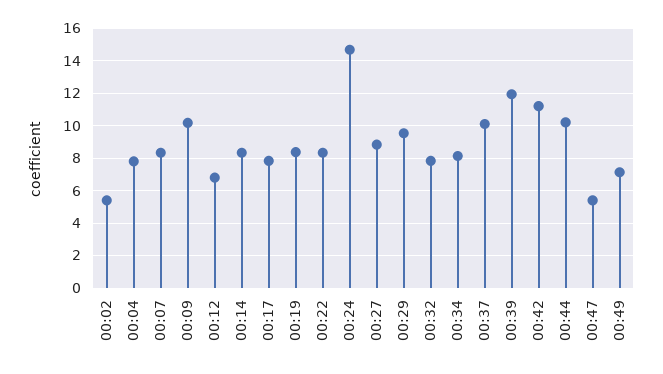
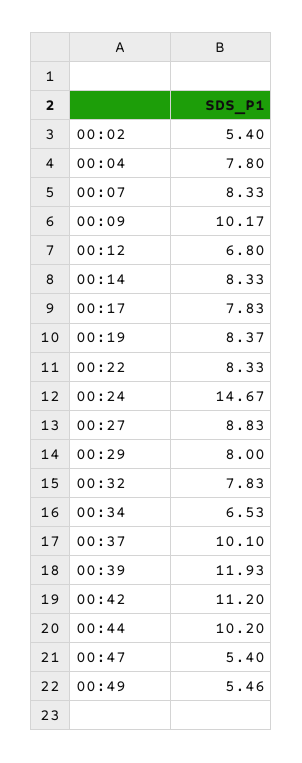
00:29: 9.5 -> 8
00:34: 8 -> 6.53
00:49: 7 -> 5.46

